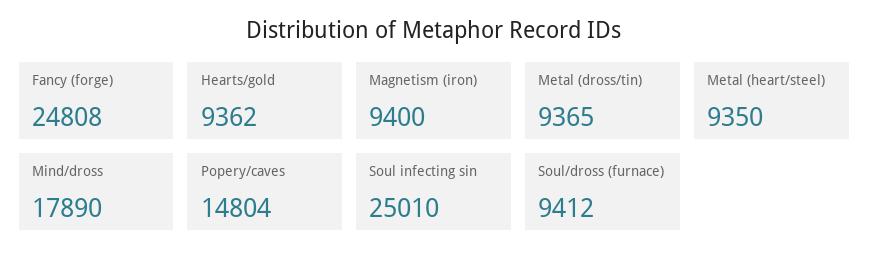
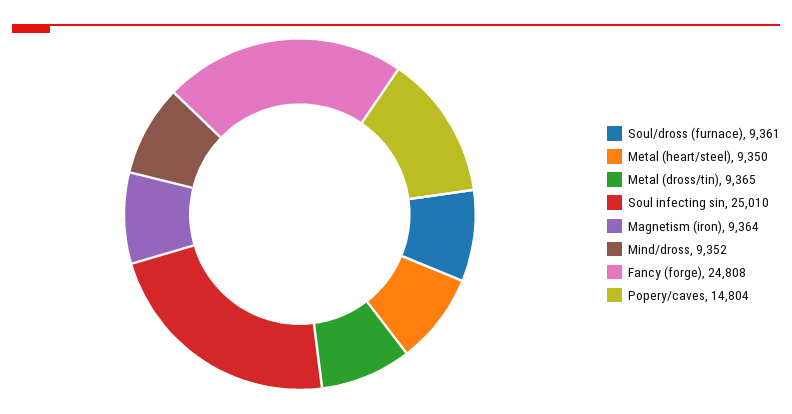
Hearts/gold: 9362 -> none
Magnetism (iron): 9400 -> 9364
Mind/dross: 17890 -> 9352
Soul/dross (furnace): 9412 -> 9361

